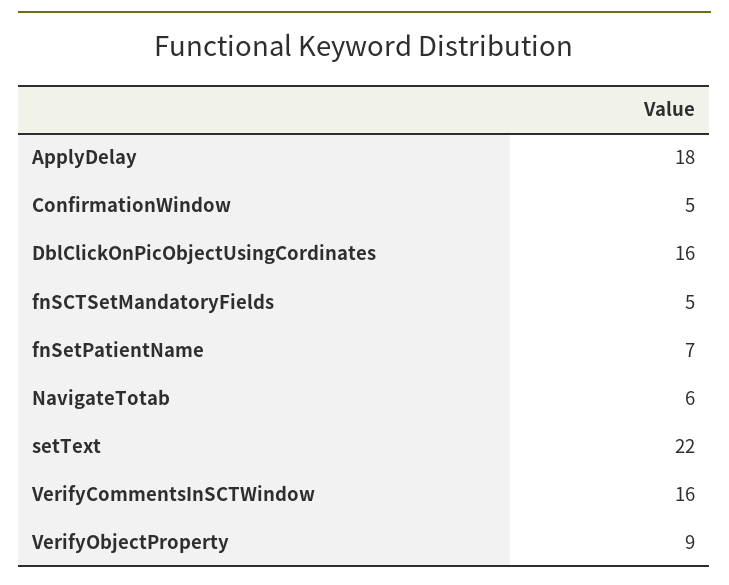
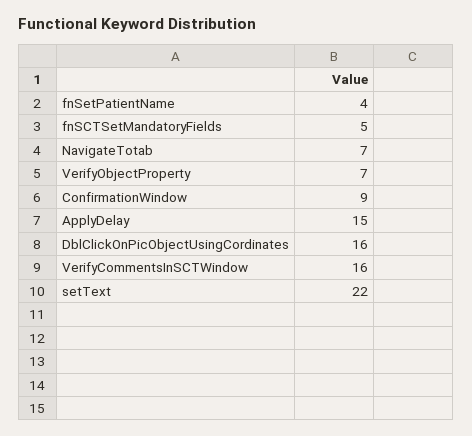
ApplyDelay: 18 -> 15
ConfirmationWindow: 5 -> 9
fnSetPatientName: 7 -> 4
NavigateTotab: 6 -> 7
VerifyObjectProperty: 9 -> 7

